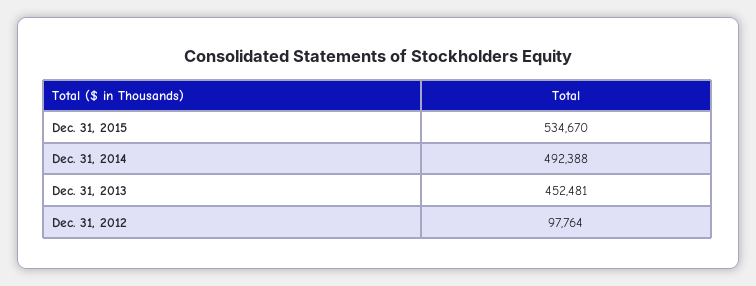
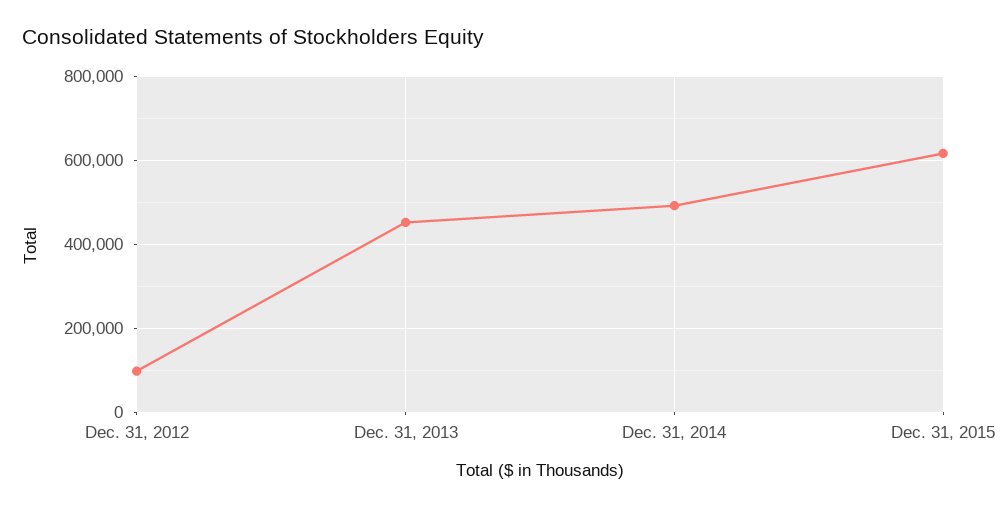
Dec. 31, 2015: 534670 -> 620000

